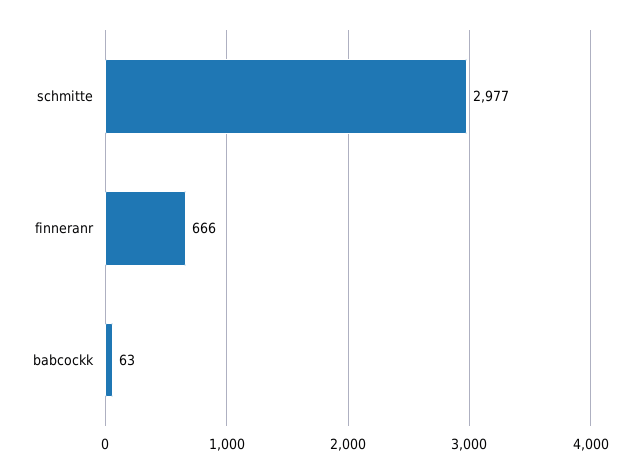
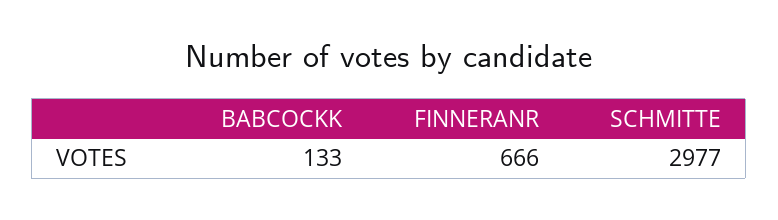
babcockk: 63 -> 133

